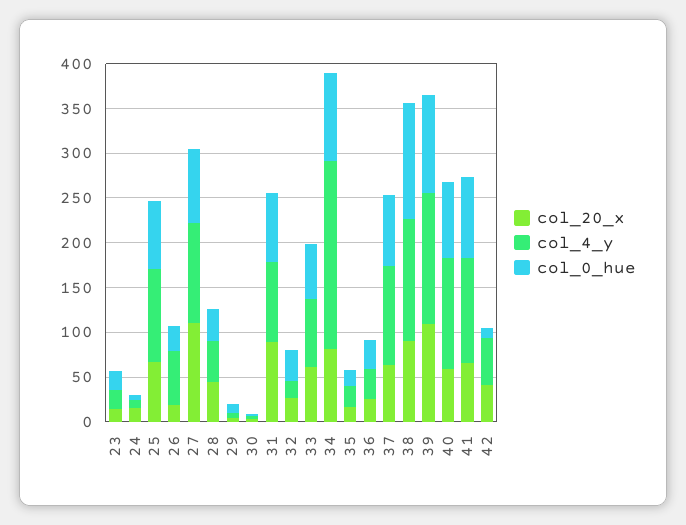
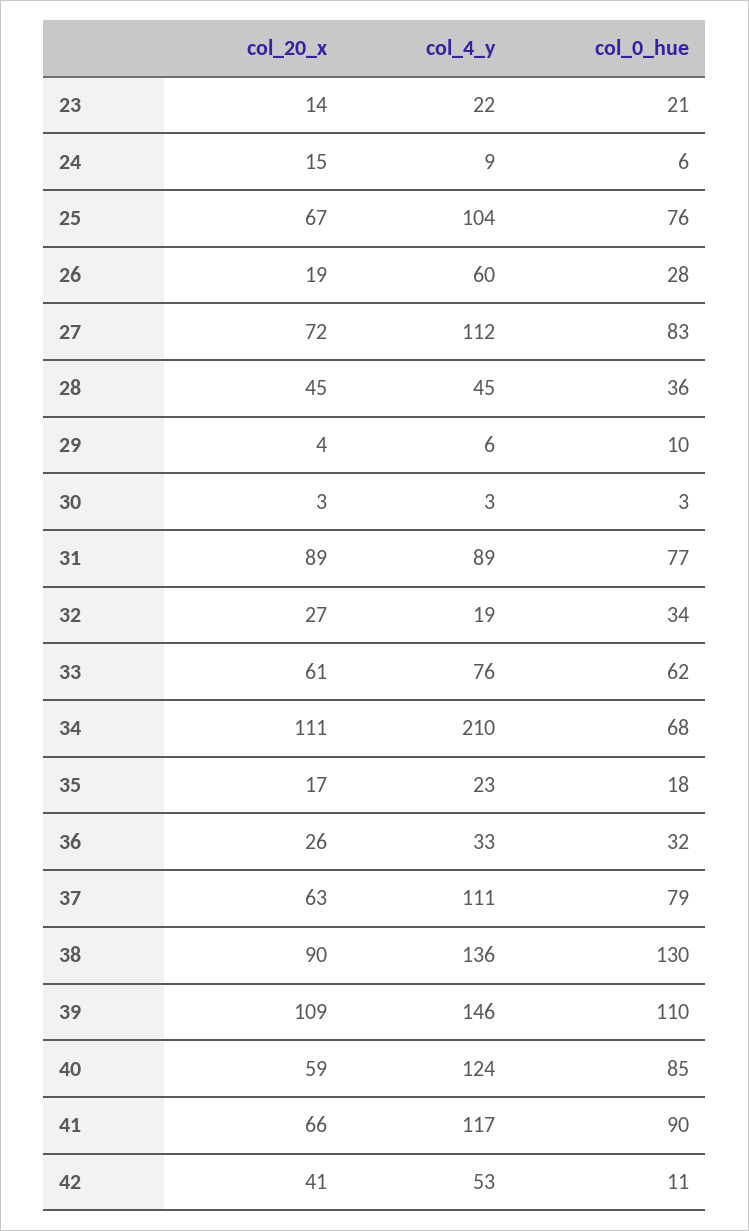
col_20_x, 27: 110 -> 72
col_20_x, 34: 80 -> 111
col_0_hue, 34: 100 -> 68

